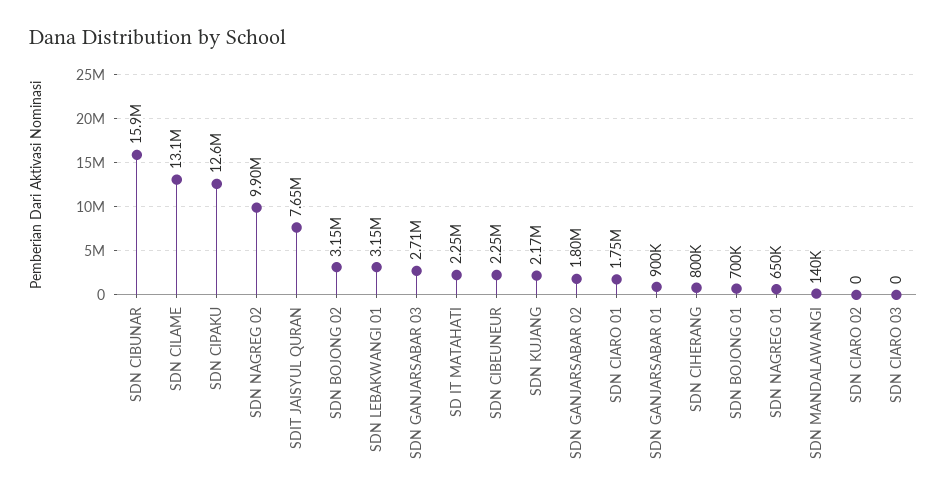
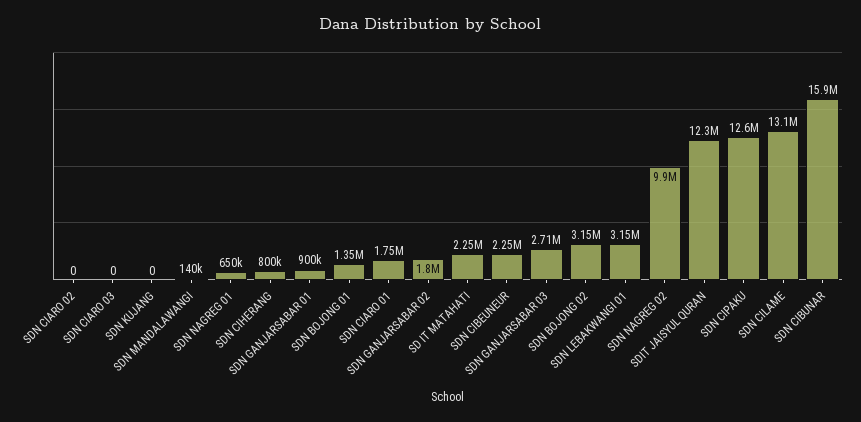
SDIT JAISYUL QURAN: 7650000 -> 12300000
SDN KUJANG: 2170000 -> 0
SDN BOJONG 01: 700000 -> 1350000

